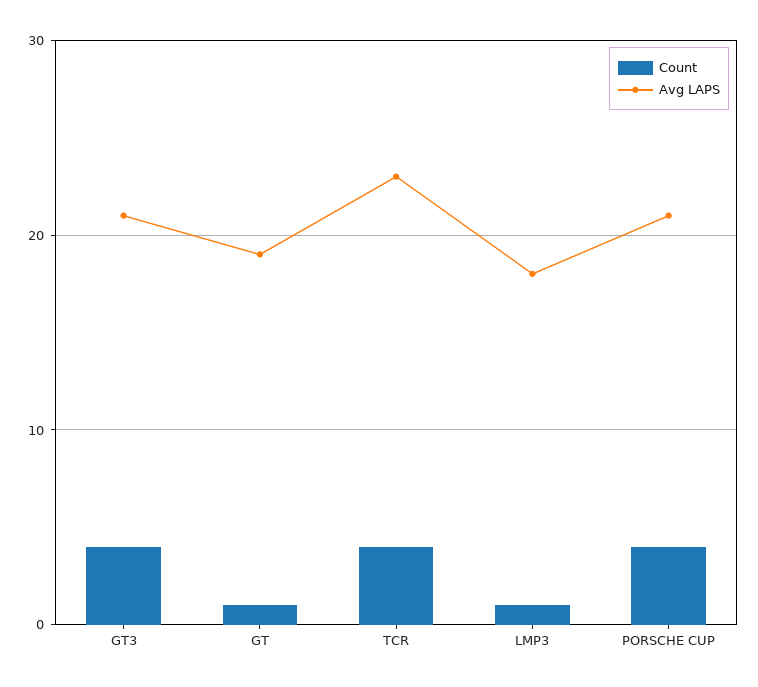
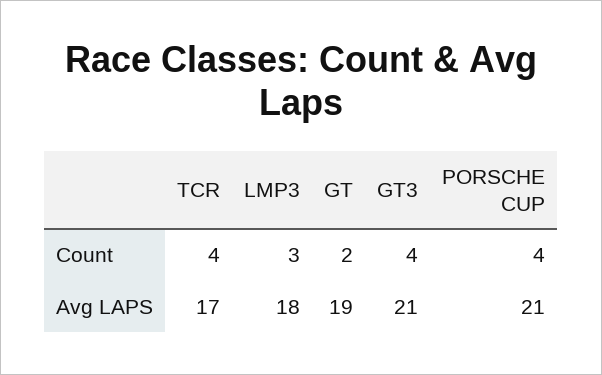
Count, GT: 1 -> 2
Avg LAPS, TCR: 23 -> 17
Count, LMP3: 1 -> 3

